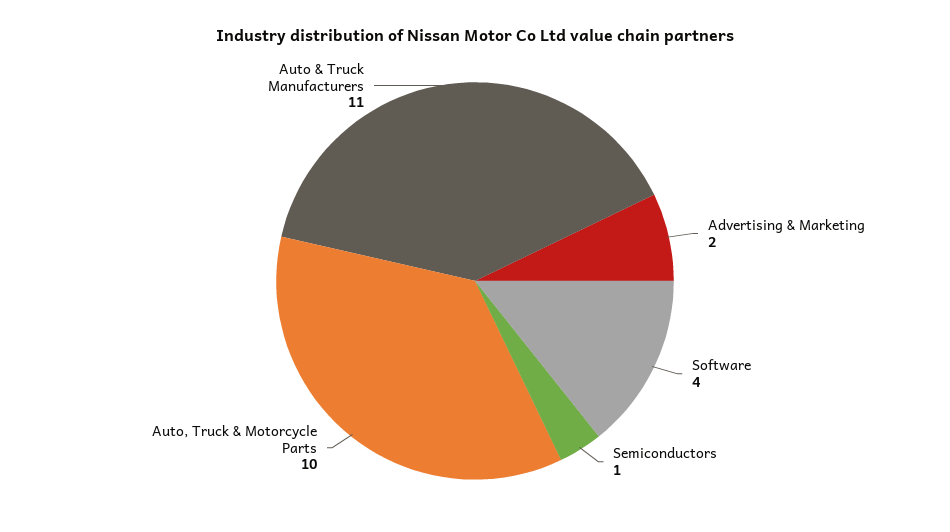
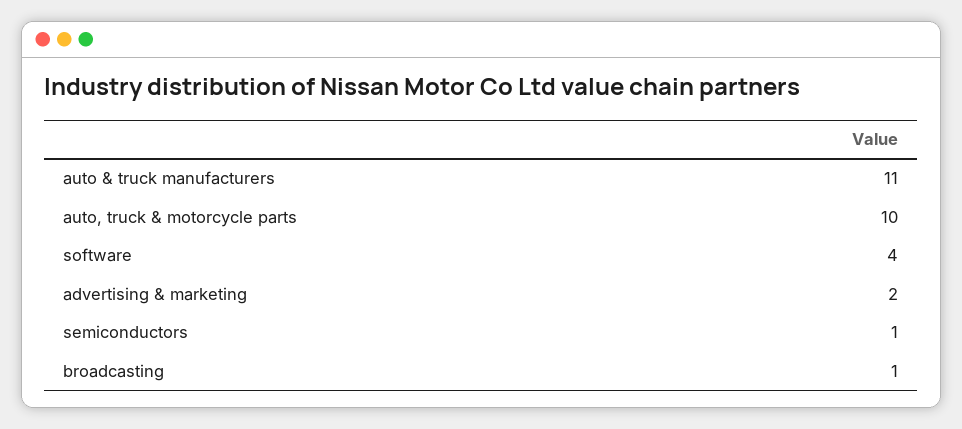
broadcasting: none -> 1

